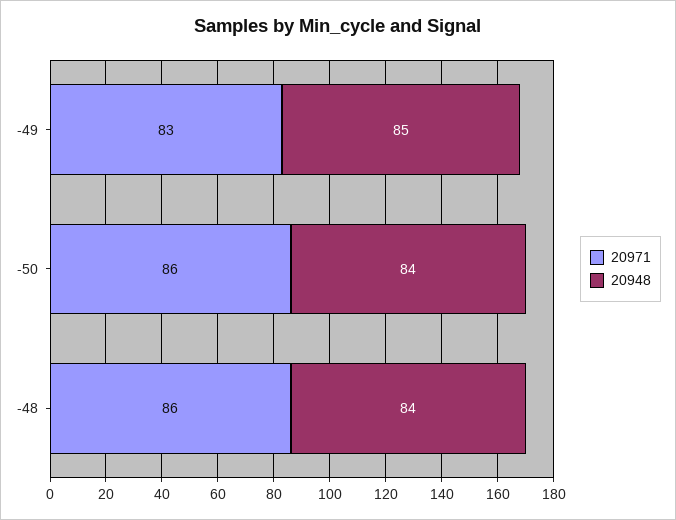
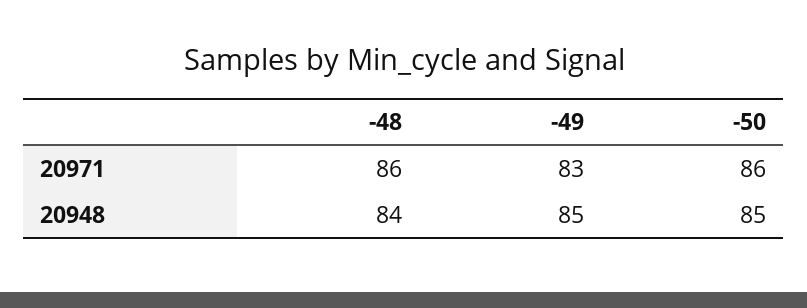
20948, -50: 84 -> 85

